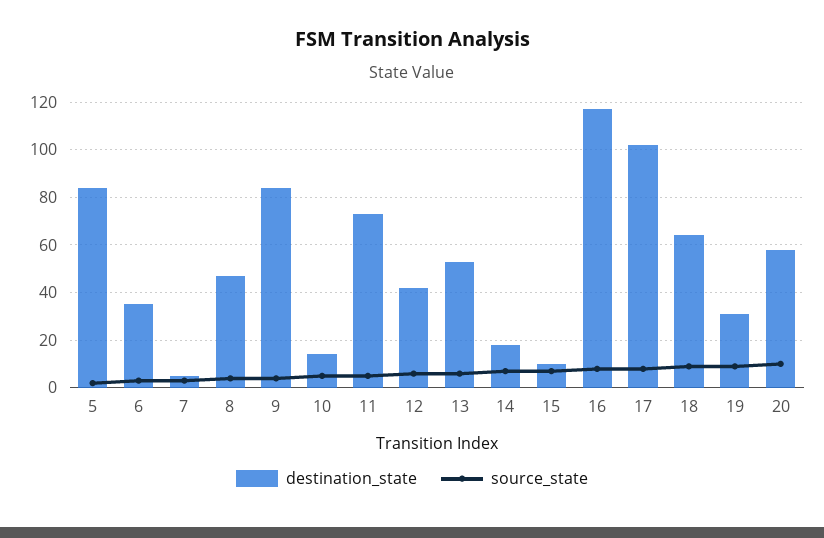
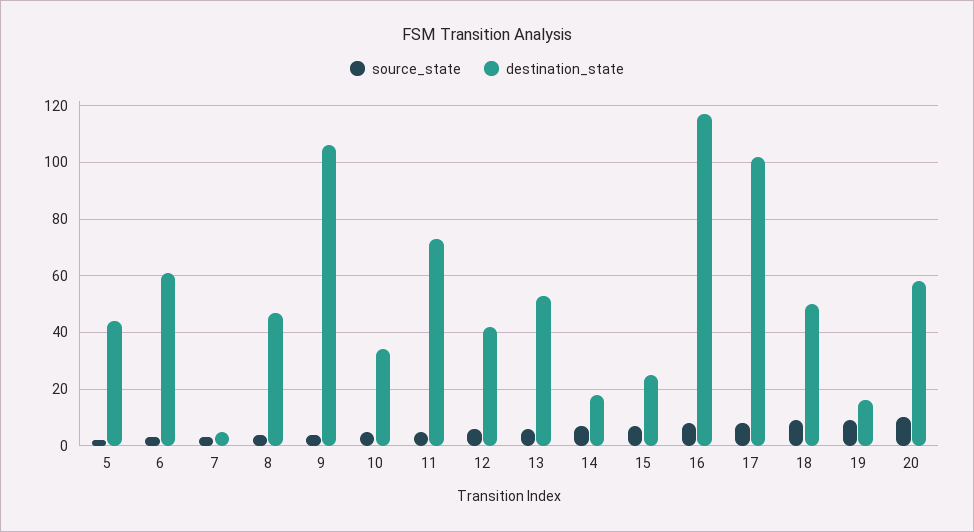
destination_state, 5: 85 -> 45
destination_state, 6: 35 -> 60
destination_state, 9: 85 -> 105
destination_state, 10: 15 -> 35
destination_state, 15: 10 -> 25
destination_state, 18: 65 -> 50
destination_state, 19: 30 -> 15

